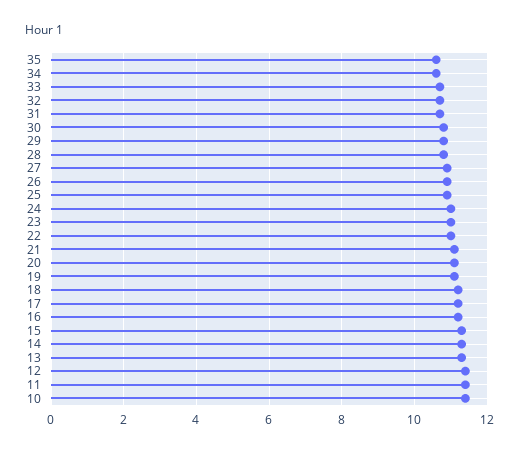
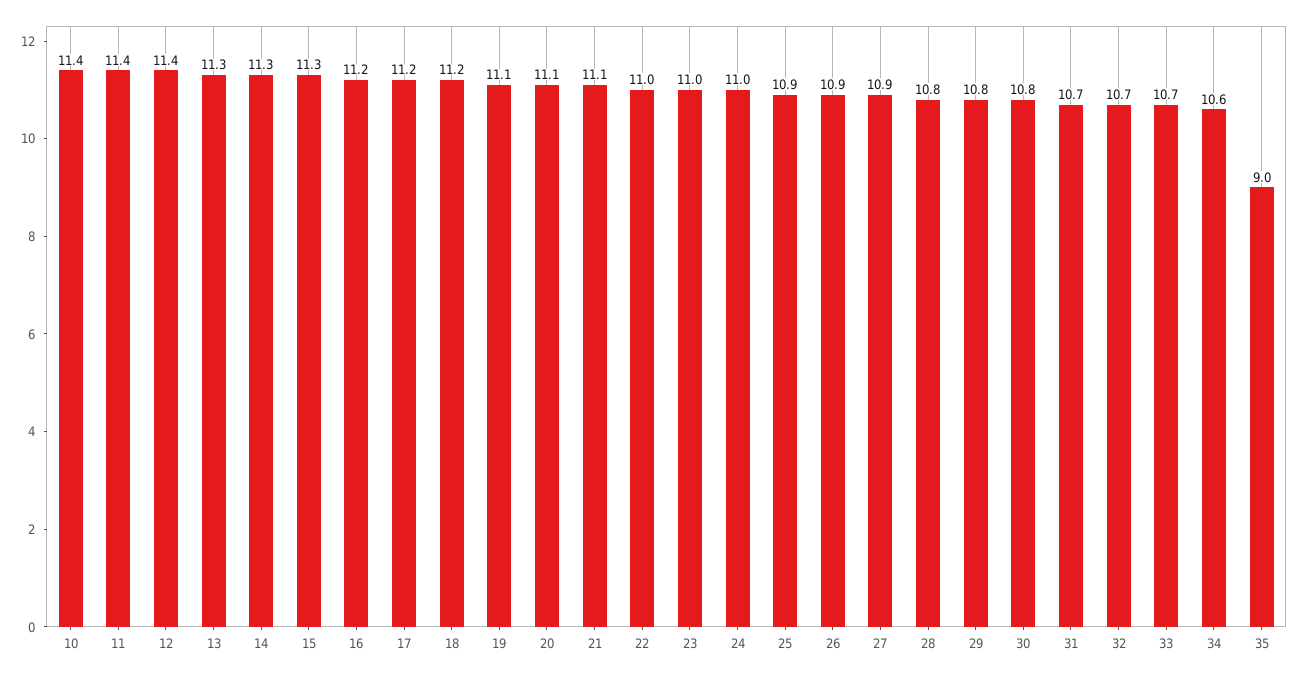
35: 10.5 -> 9

